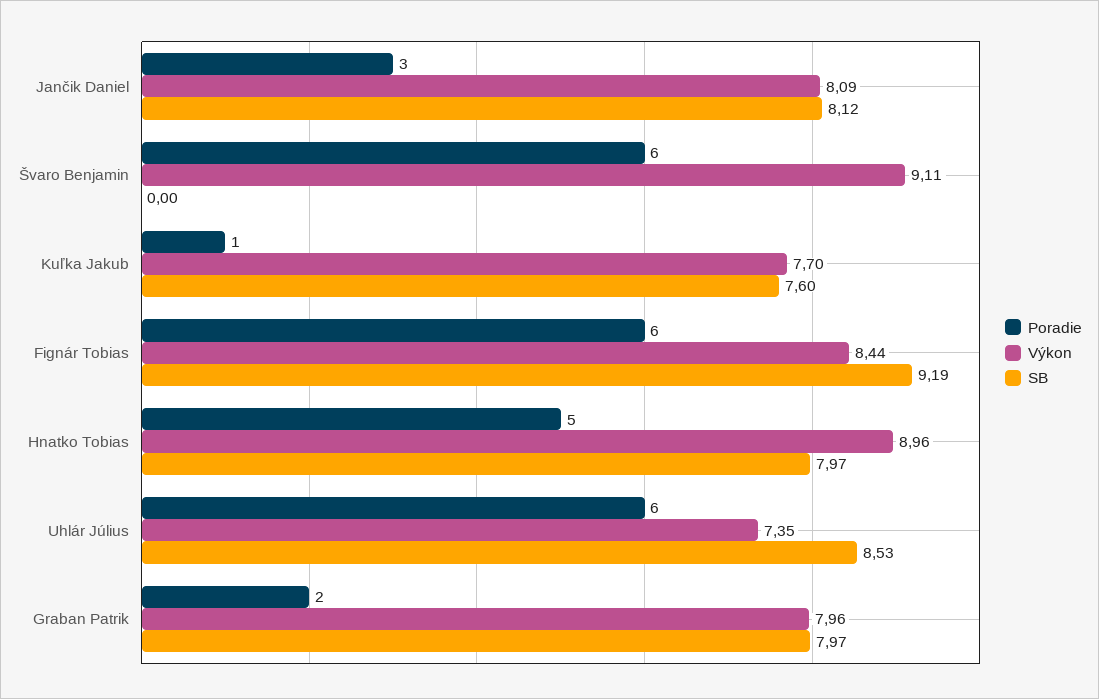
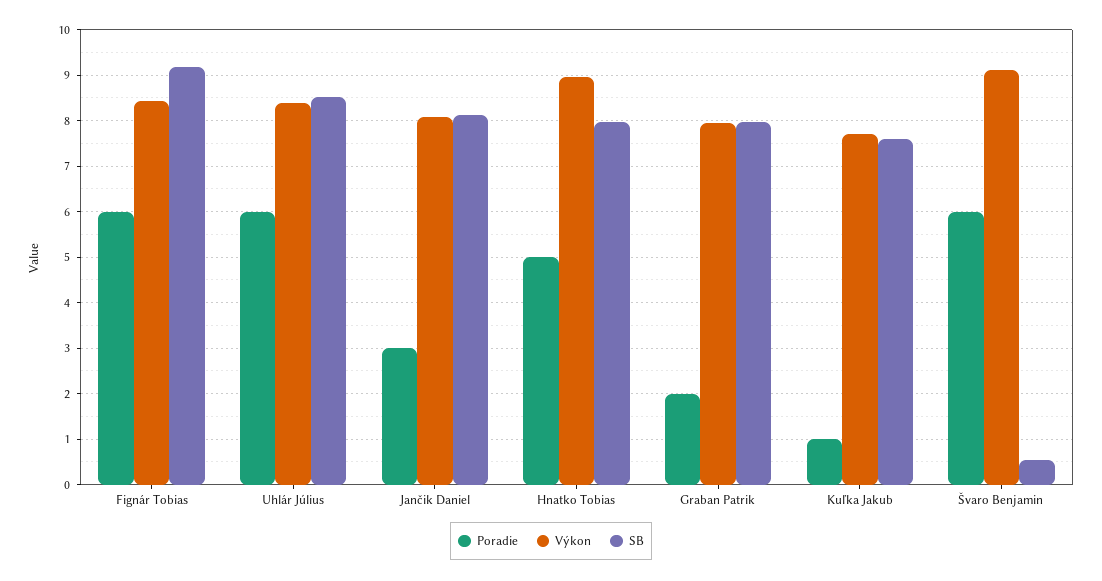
SB, Švaro Benjamin: 0 -> 0.6
Výkon, Uhlár Július: 7.35 -> 8.4

